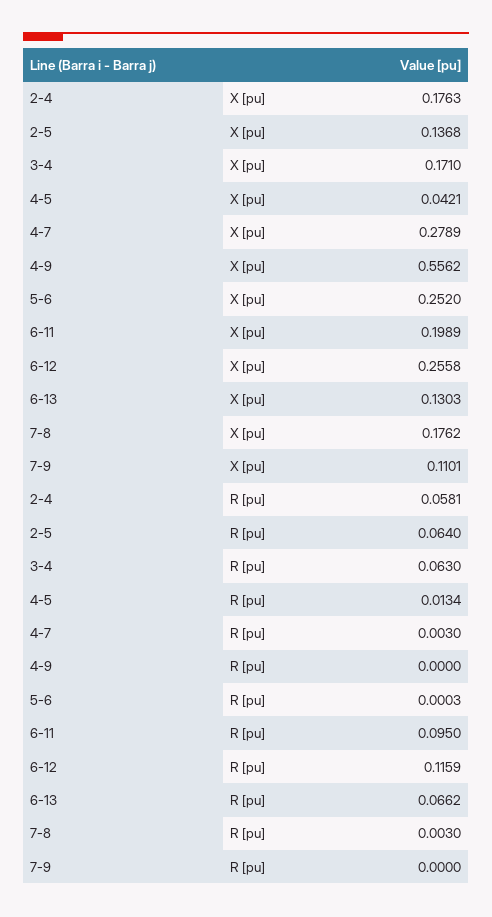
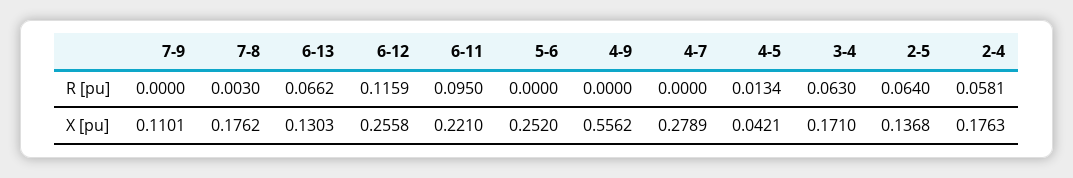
6-11, X [pu]: 0.1989 -> 0.221
4-7, R [pu]: 0.003 -> 0
5-6, R [pu]: 0.0003 -> 0

